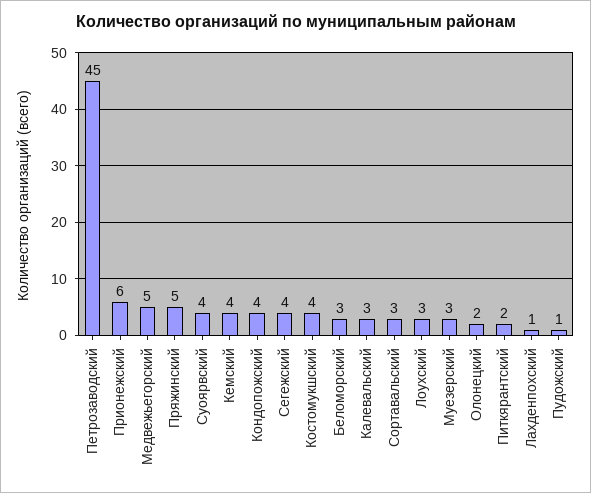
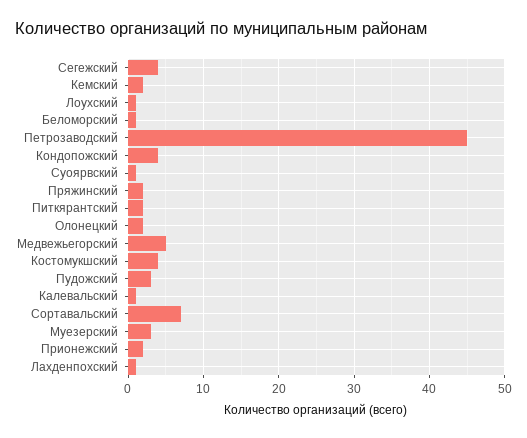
Прионежский: 6 -> 2
Пряжинский: 5 -> 2
Суоярвский: 4 -> 1
Кемский: 4 -> 2
Беломорский: 3 -> 1
Калевальский: 3 -> 1
Сортавальский: 3 -> 7
Лоухский: 3 -> 1
Пудожский: 1 -> 3

